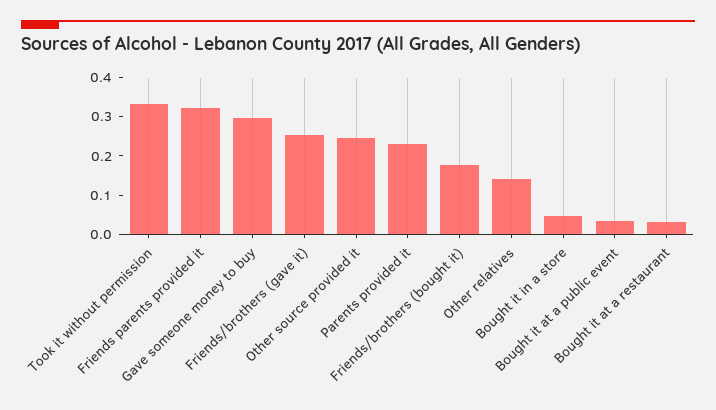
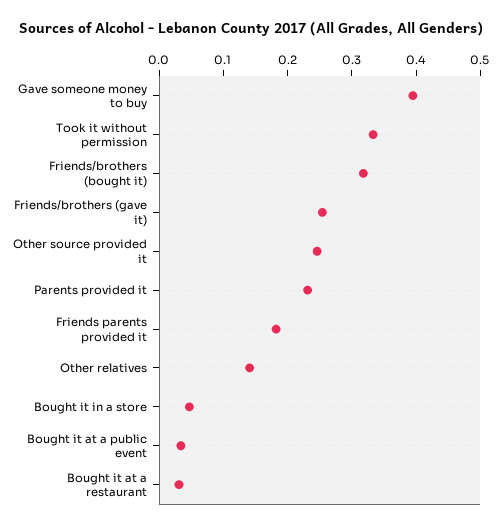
Friends parents provided it: 0.325 -> 0.18
Gave someone money to buy: 0.3 -> 0.4
Friends/brothers (bought it): 0.175 -> 0.32

